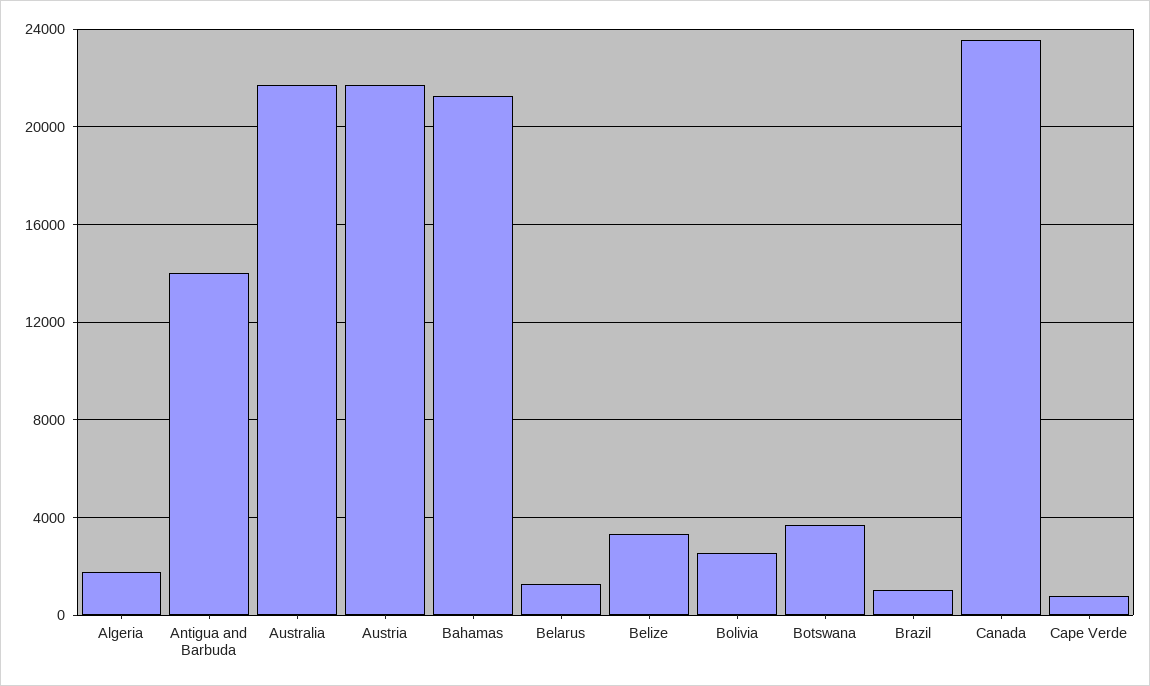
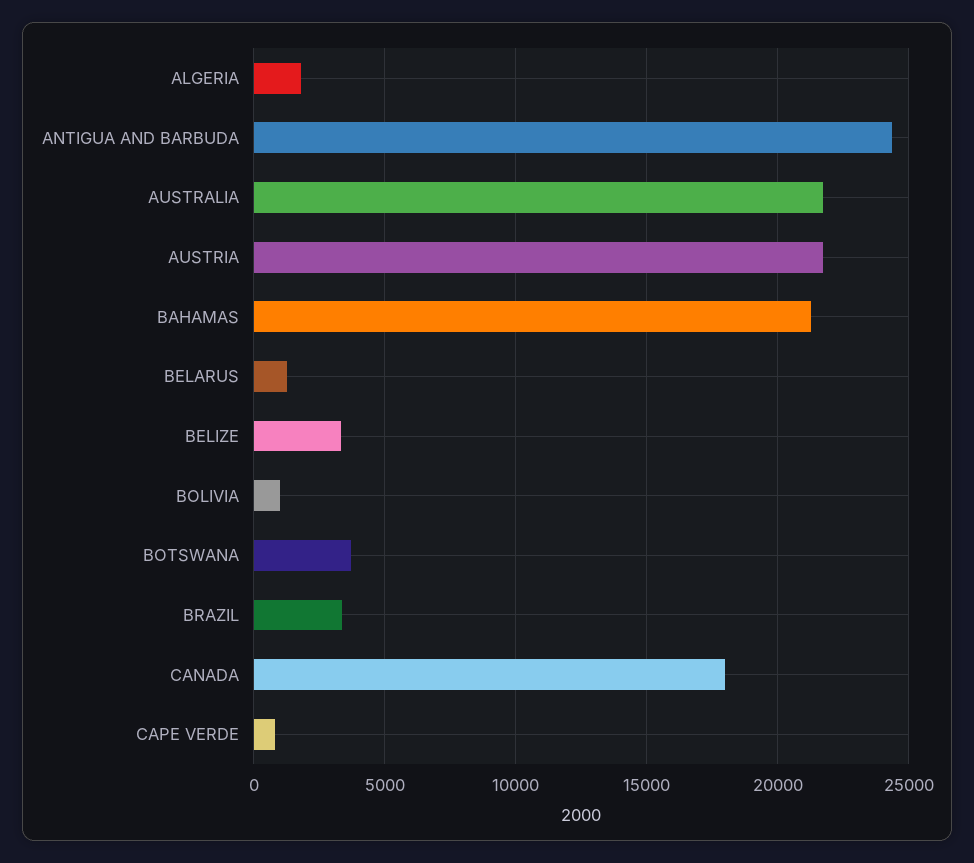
Antigua and Barbuda: 14000 -> 24500
Bolivia: 2500 -> 1000
Brazil: 1000 -> 3500
Canada: 23500 -> 18000

